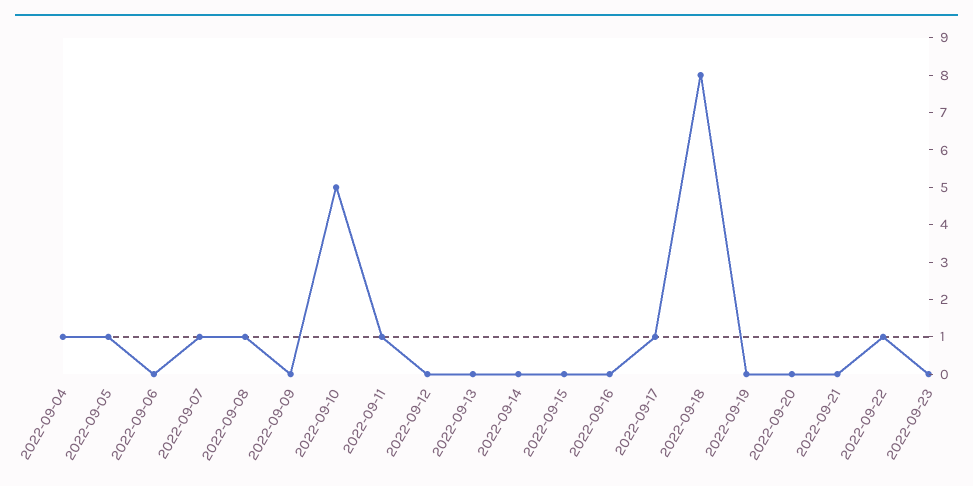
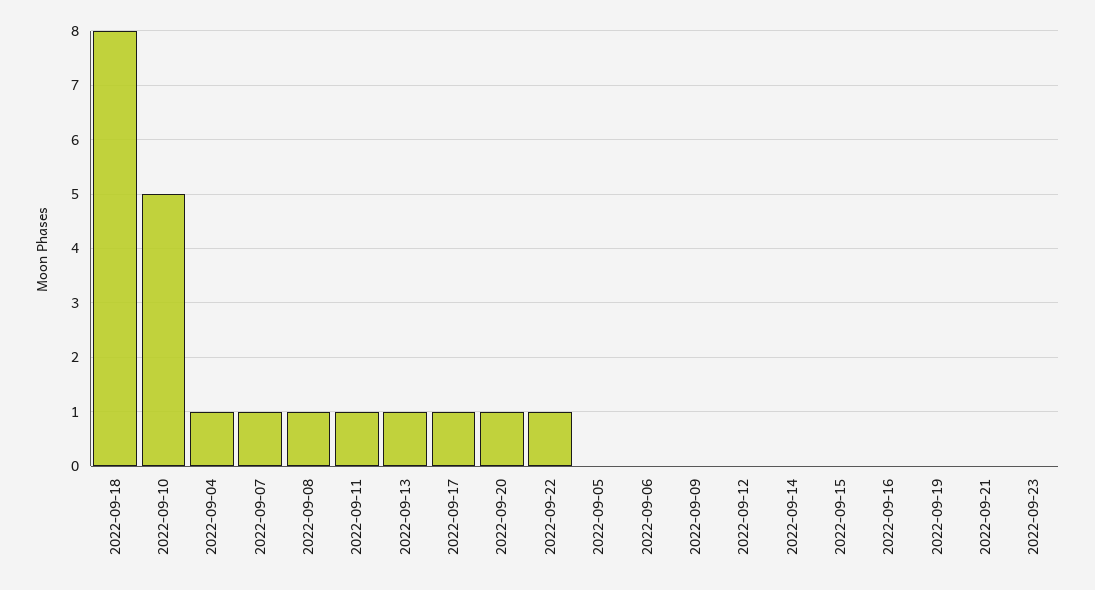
2022-09-05: 1 -> 0
2022-09-13: 0 -> 1
2022-09-20: 0 -> 1

